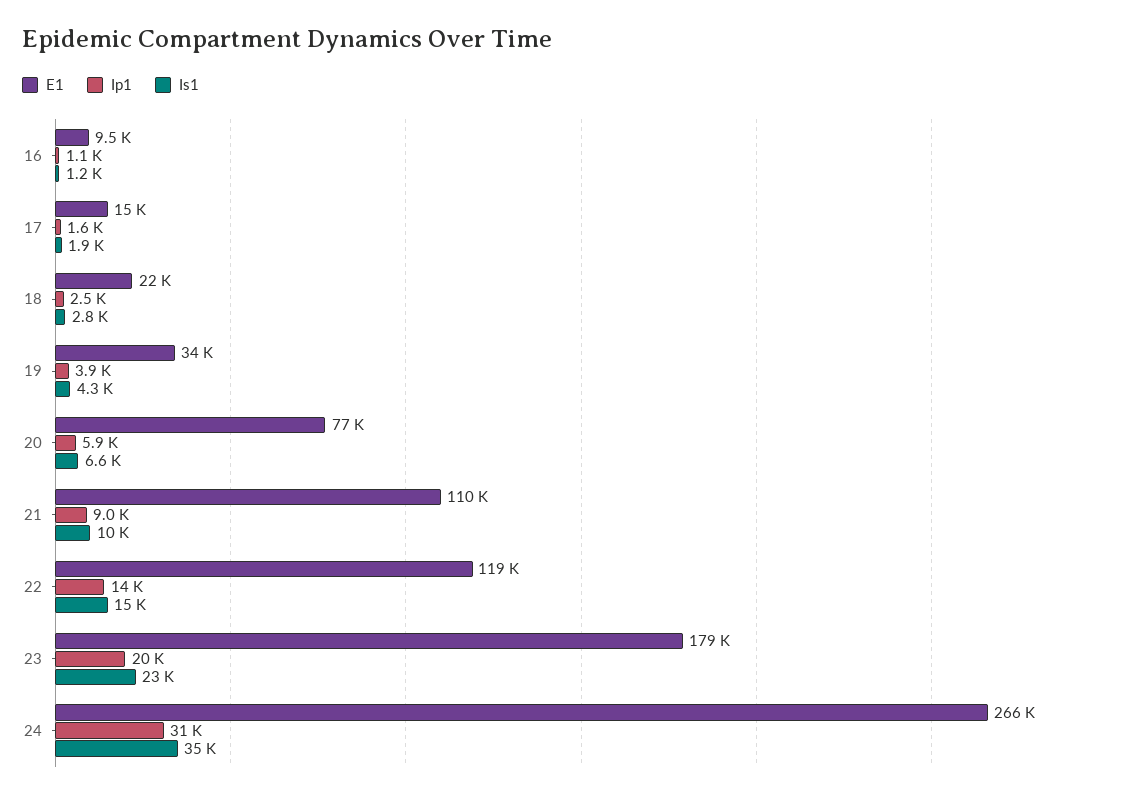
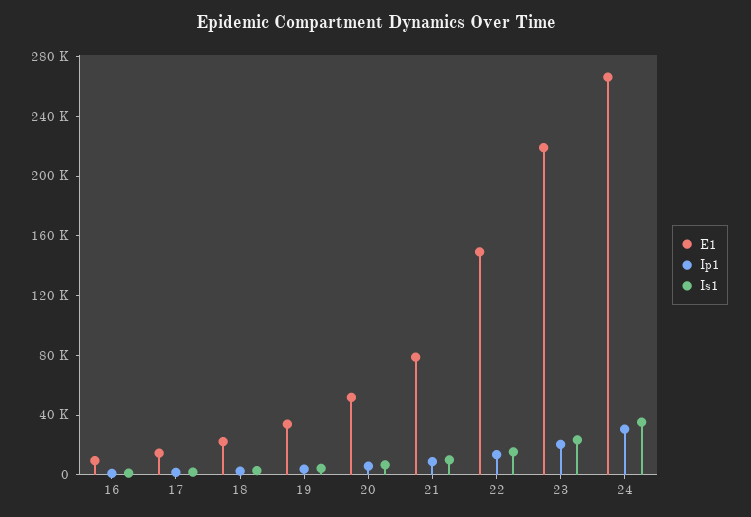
E1, 20: 77000 -> 50000
E1, 21: 110000 -> 80000
E1, 22: 119000 -> 150000
E1, 23: 179000 -> 220000

